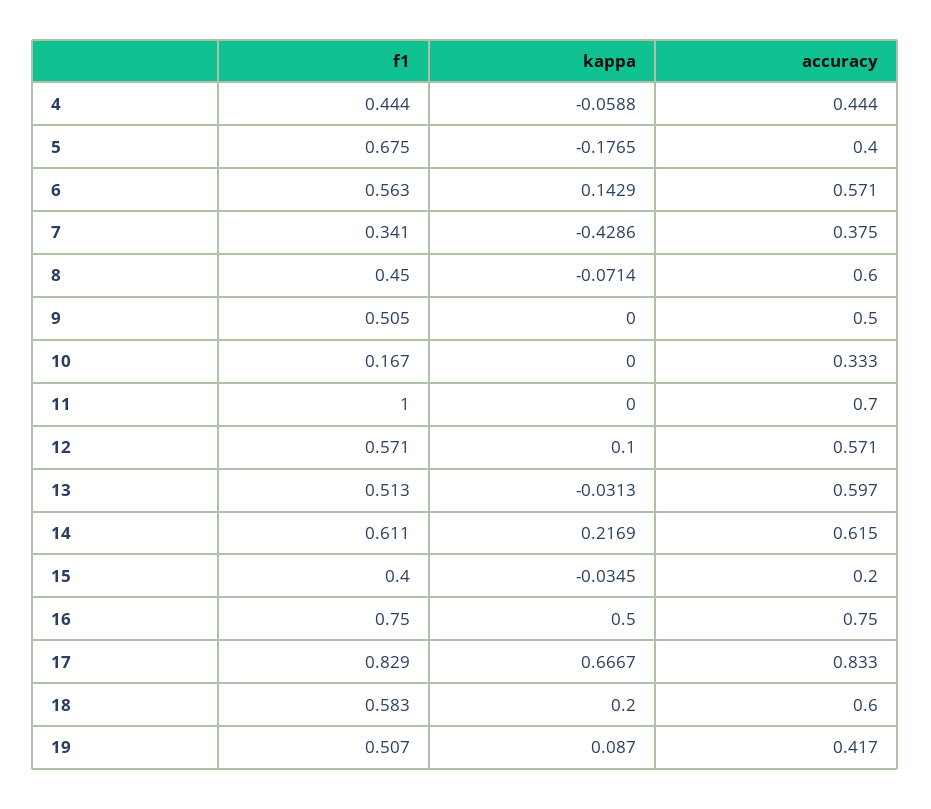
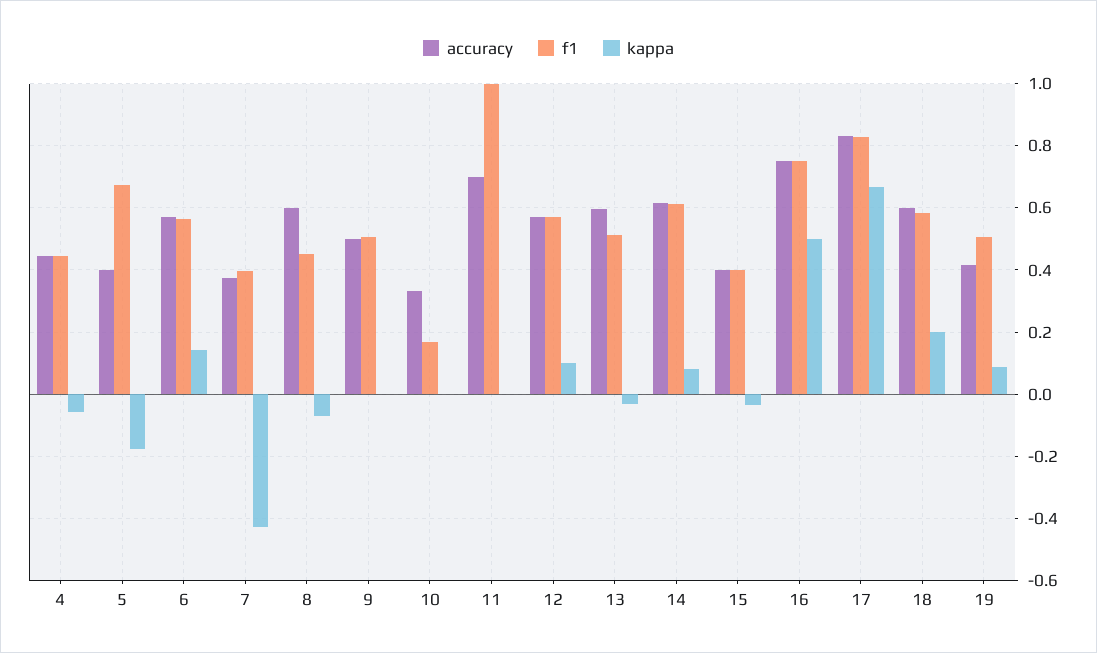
f1, 7: 0.341 -> 0.4
kappa, 14: 0.2169 -> 0.08
accuracy, 15: 0.2 -> 0.4

